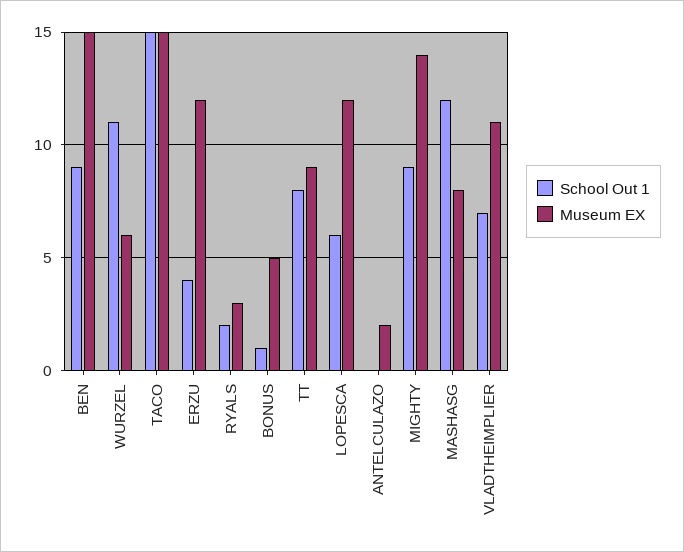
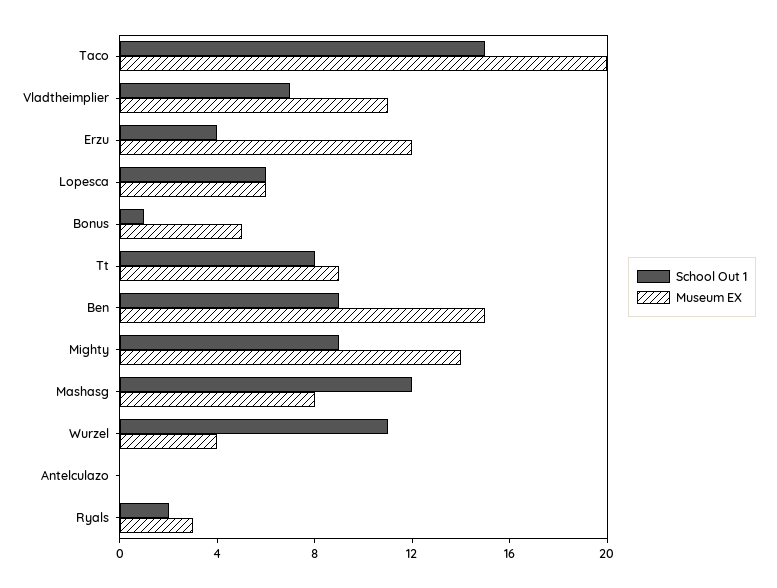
Museum EX, WURZEL: 6 -> 4
Museum EX, TACO: 15 -> 20
Museum EX, LOPESCA: 12 -> 6
Museum EX, ANTELCULAZO: 2 -> 0

